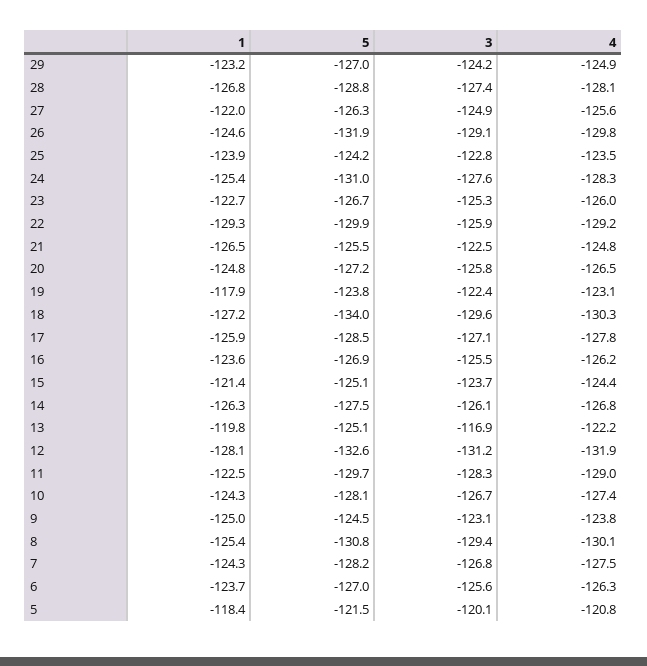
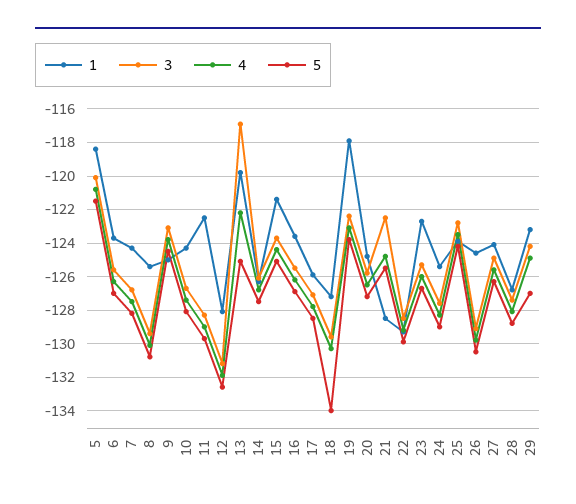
1, 27: -122 -> -124
5, 26: -131.9 -> -130.5
5, 24: -131 -> -129
3, 22: -125.9 -> -128.5
1, 21: -126.5 -> -128.5

